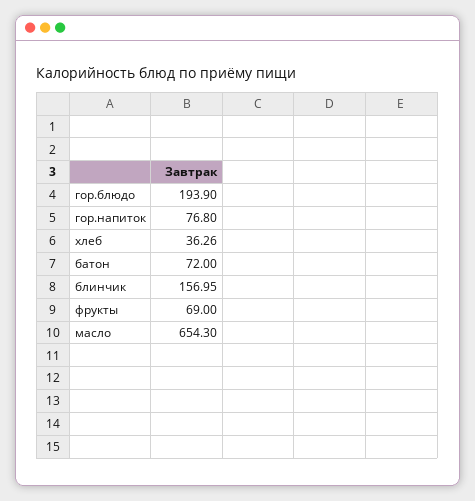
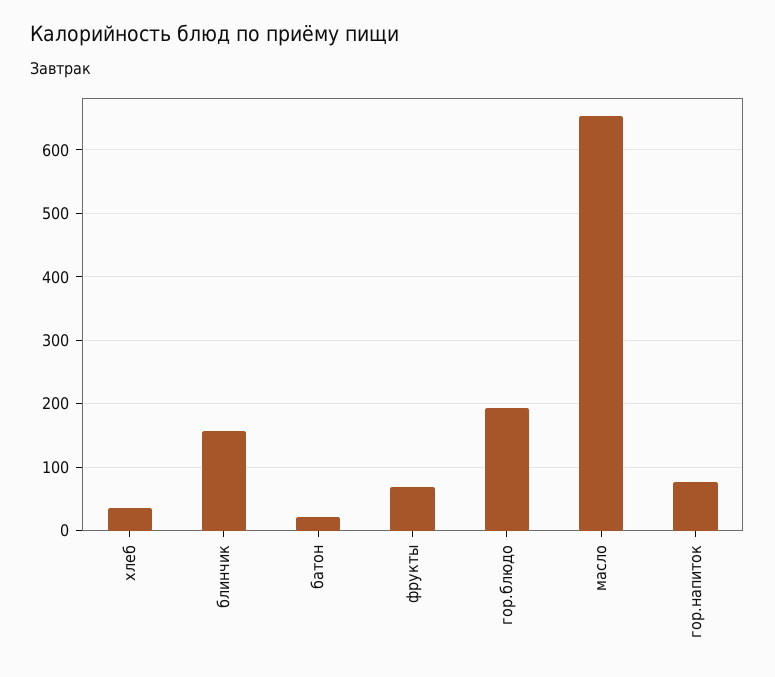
батон: 72 -> 20

